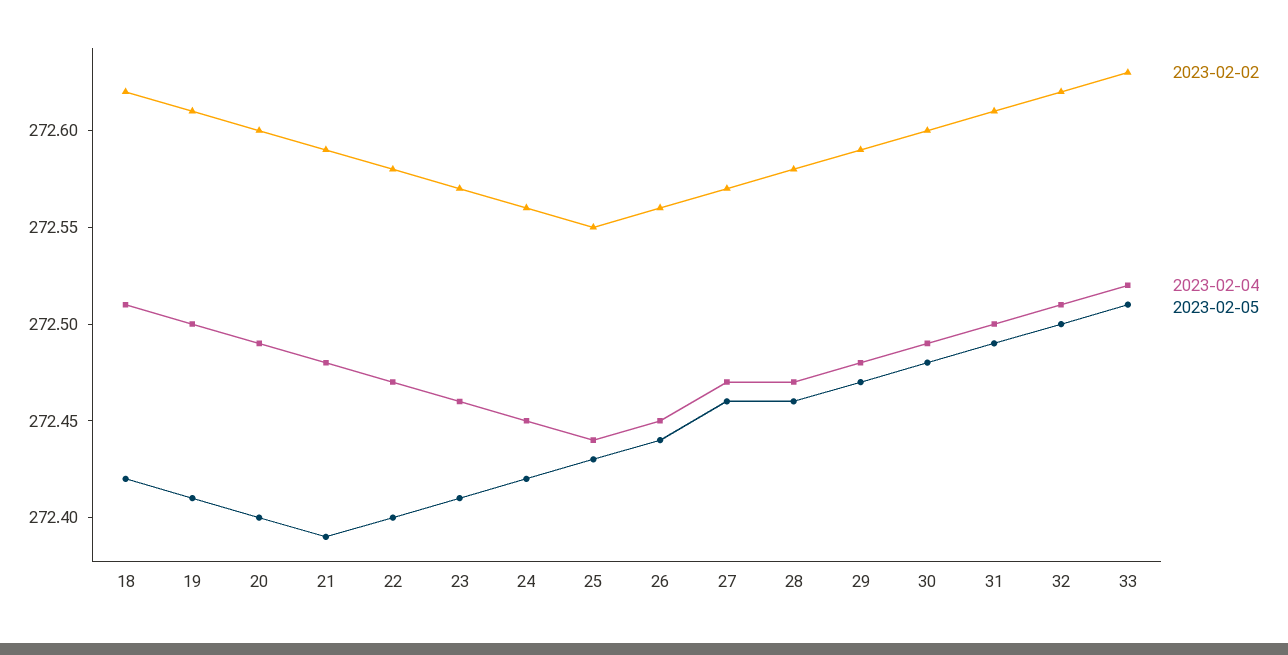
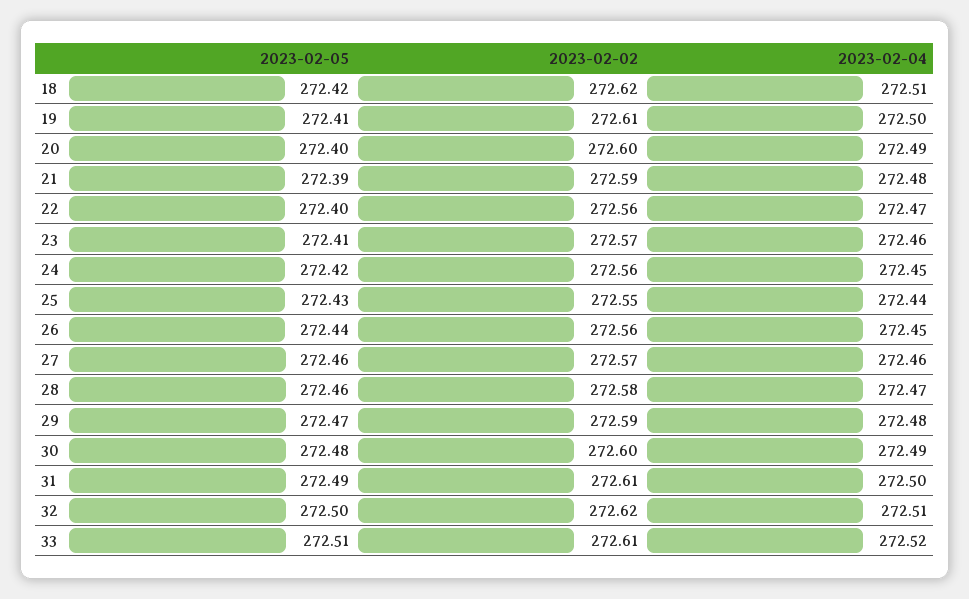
2023-02-02, 22: 272.58 -> 272.56
2023-02-04, 27: 272.47 -> 272.46
2023-02-02, 33: 272.63 -> 272.61

